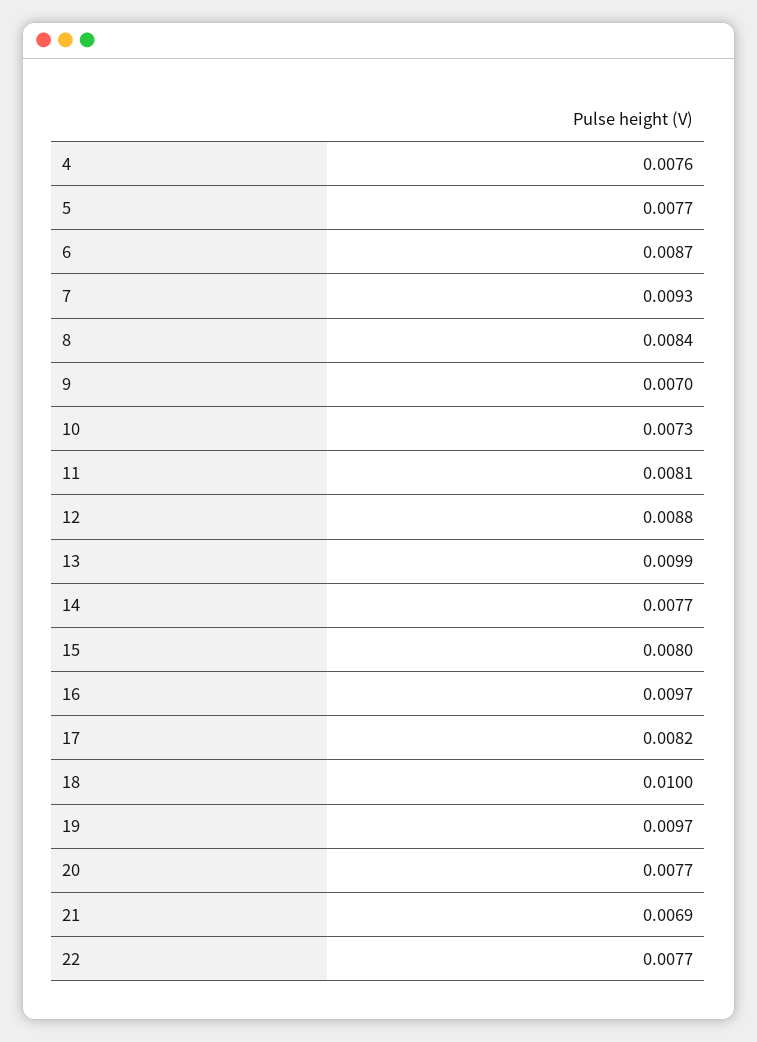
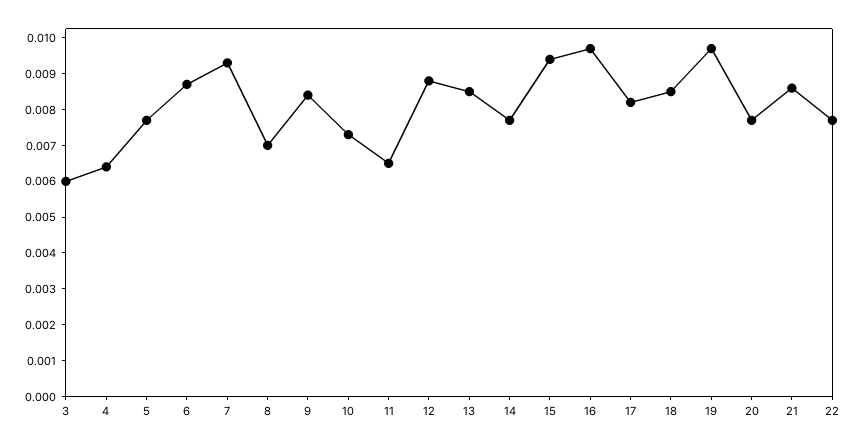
4: 0.0076 -> 0.0065
8: 0.0084 -> 0.007
9: 0.007 -> 0.0085
11: 0.0081 -> 0.0065
13: 0.0099 -> 0.0085
15: 0.008 -> 0.0095
18: 0.01 -> 0.0085
21: 0.0069 -> 0.0085
3: none -> 0.006

